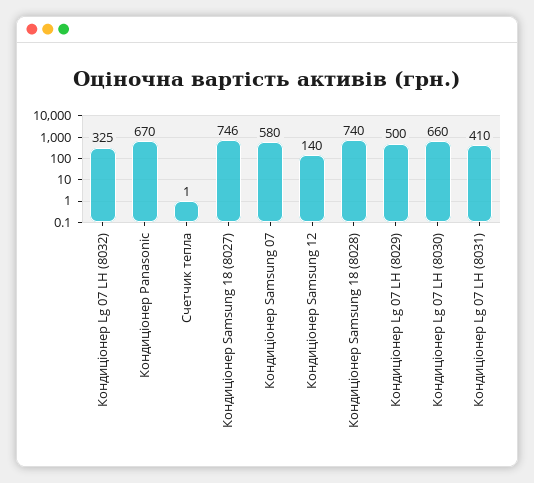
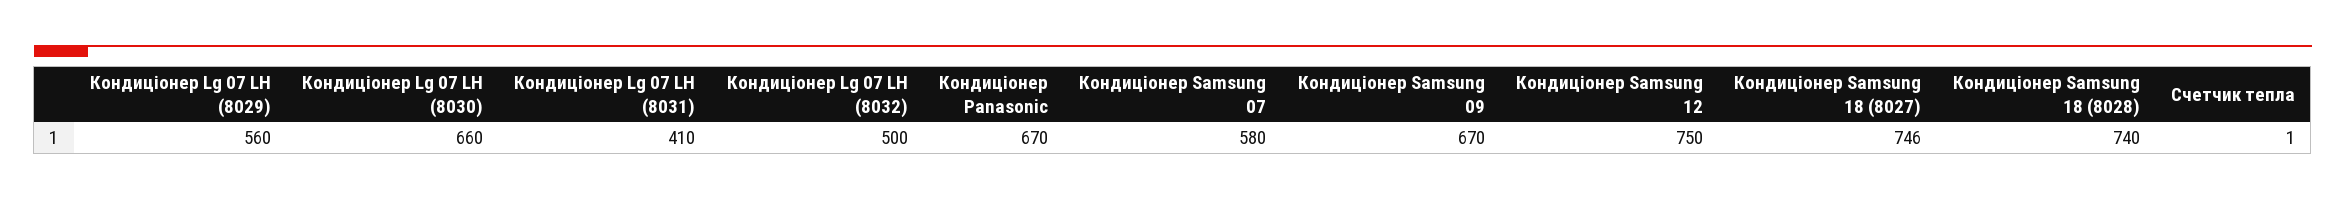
Кондиціонер Lg 07 LH (8032): 325 -> 500
Кондиціонер Samsung 12: 140 -> 750
Кондиціонер Lg 07 LH (8029): 500 -> 560
Кондиціонер Samsung 09: none -> 670

